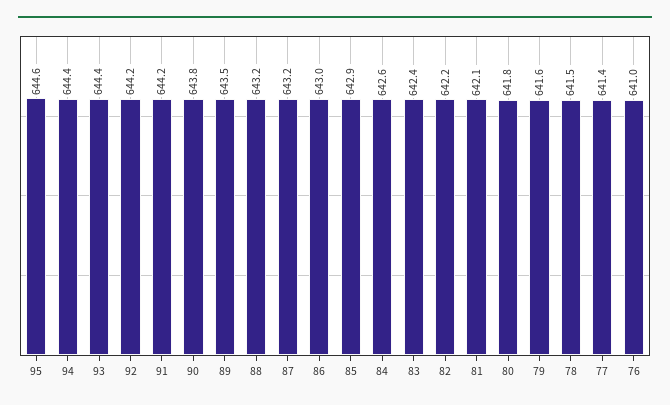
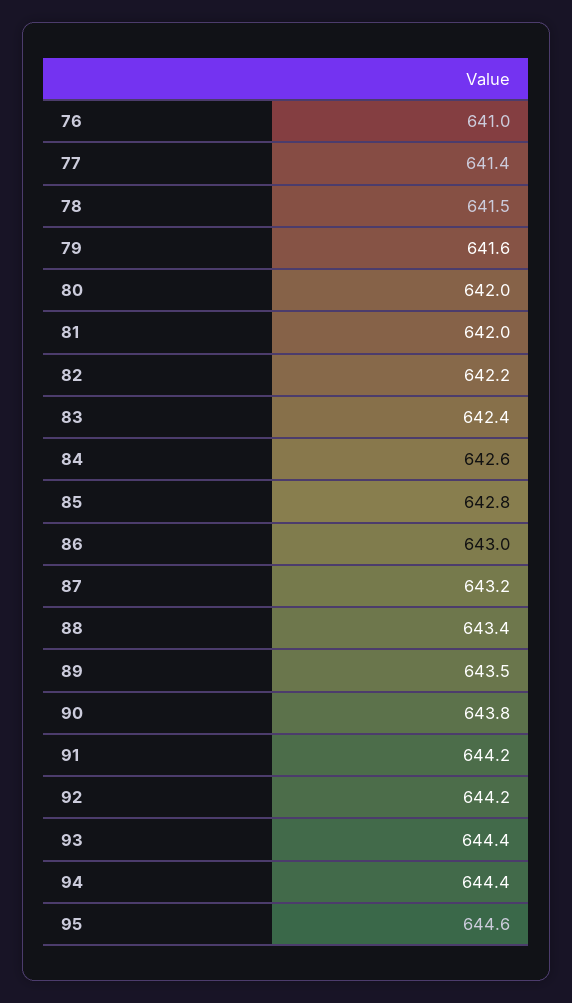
88: 643.2 -> 643.4
85: 642.9 -> 642.8
81: 642.1 -> 642
80: 641.8 -> 642

